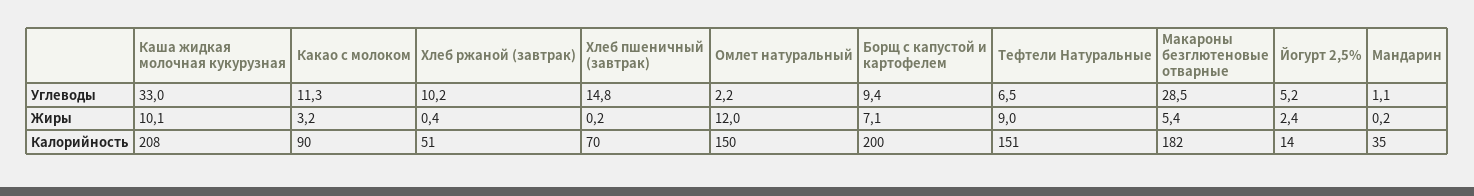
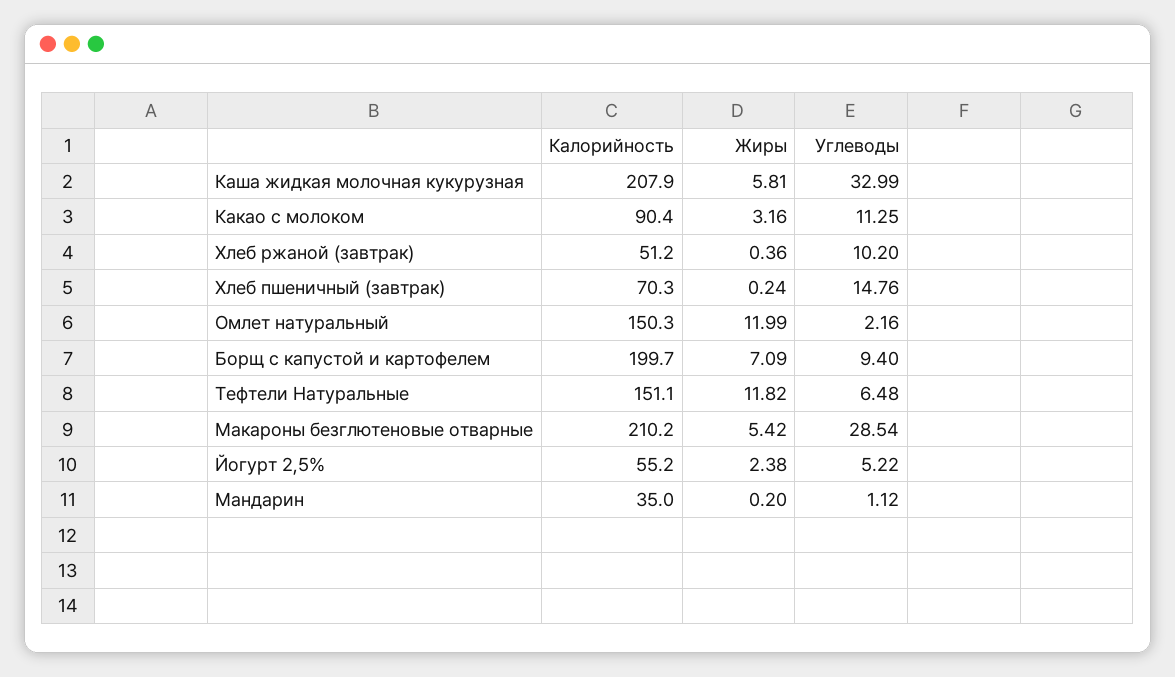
Каша жидкая молочная кукурузная, Жиры: 10.1 -> 5.81
Тефтели Натуральные, Жиры: 9 -> 11.82
Макароны безглютеновые отварные, Калорийность: 182 -> 210.2
Йогурт 2,5%, Калорийность: 14 -> 55.2

